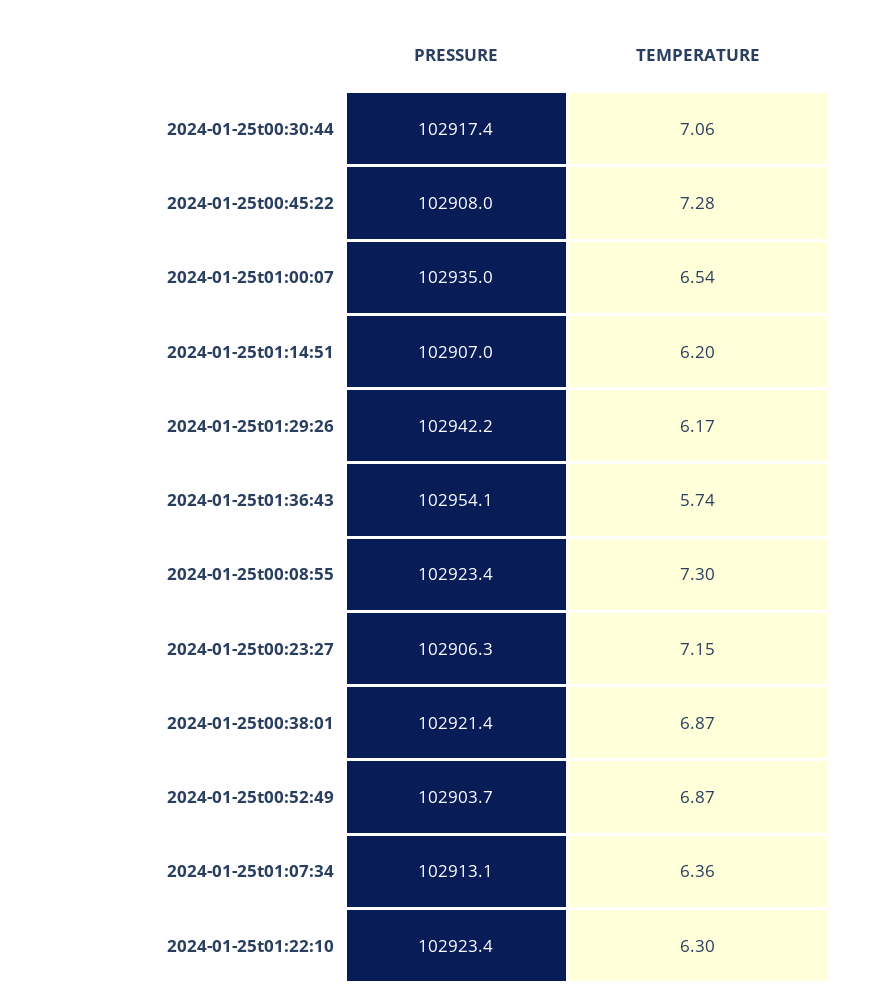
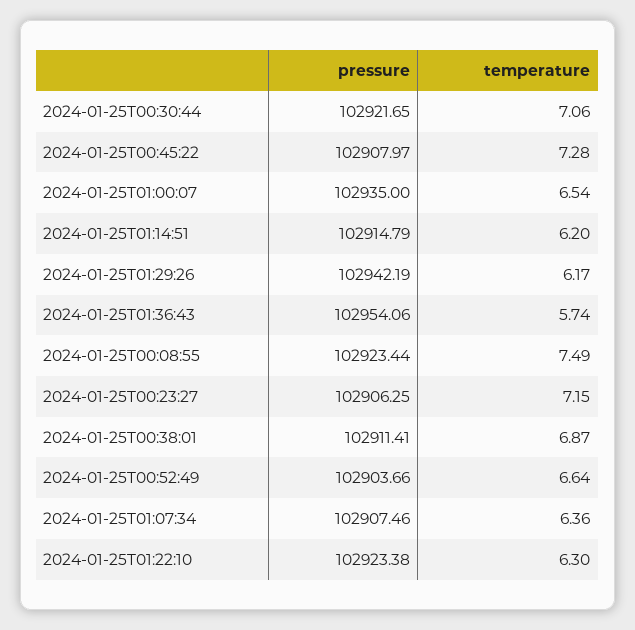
PRESSURE, 2024-01-25t00:30:44: 102917.4 -> 102921.65
PRESSURE, 2024-01-25t01:14:51: 102907 -> 102914.79
TEMPERATURE, 2024-01-25t00:08:55: 7.3 -> 7.49
PRESSURE, 2024-01-25t00:38:01: 102921.4 -> 102911.41
TEMPERATURE, 2024-01-25t00:52:49: 6.87 -> 6.64
PRESSURE, 2024-01-25t01:07:34: 102913.1 -> 102907.46

